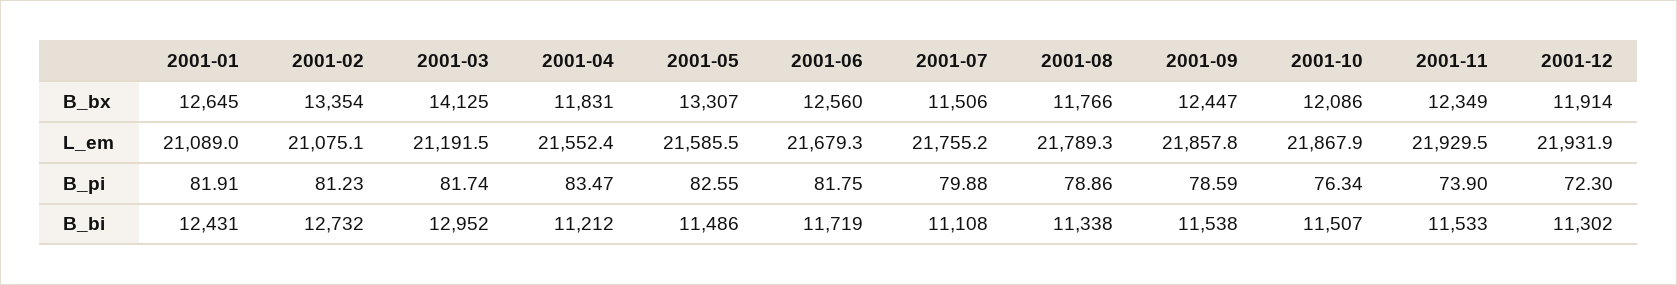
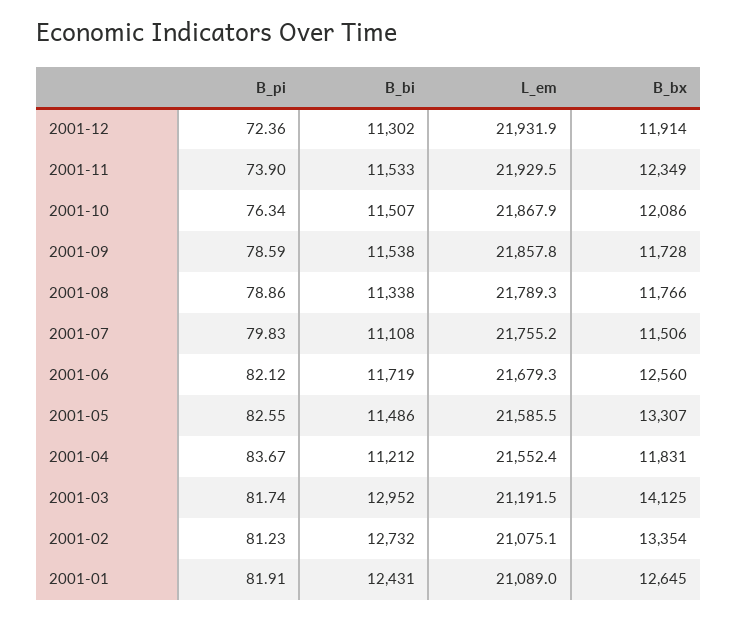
2001-09, B_bx: 12447 -> 11728
2001-04, B_pi: 83.47 -> 83.67
2001-06, B_pi: 81.75 -> 82.12
2001-07, B_pi: 79.88 -> 79.83
2001-12, B_pi: 72.3 -> 72.36

